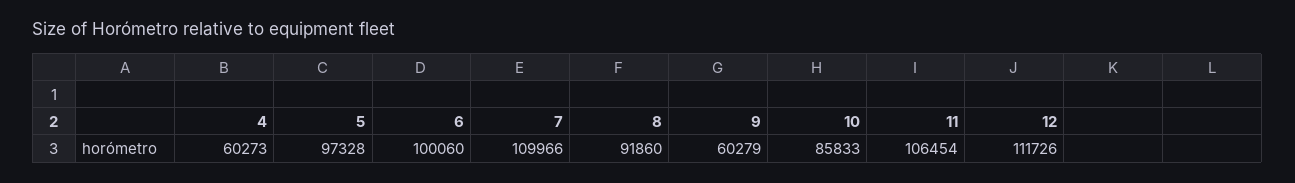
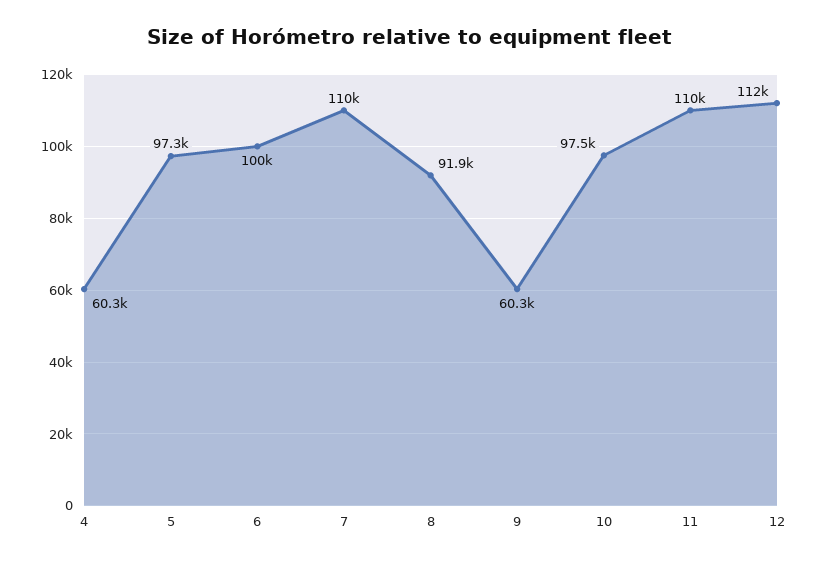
10: 85833 -> 97500
11: 106454 -> 110000

